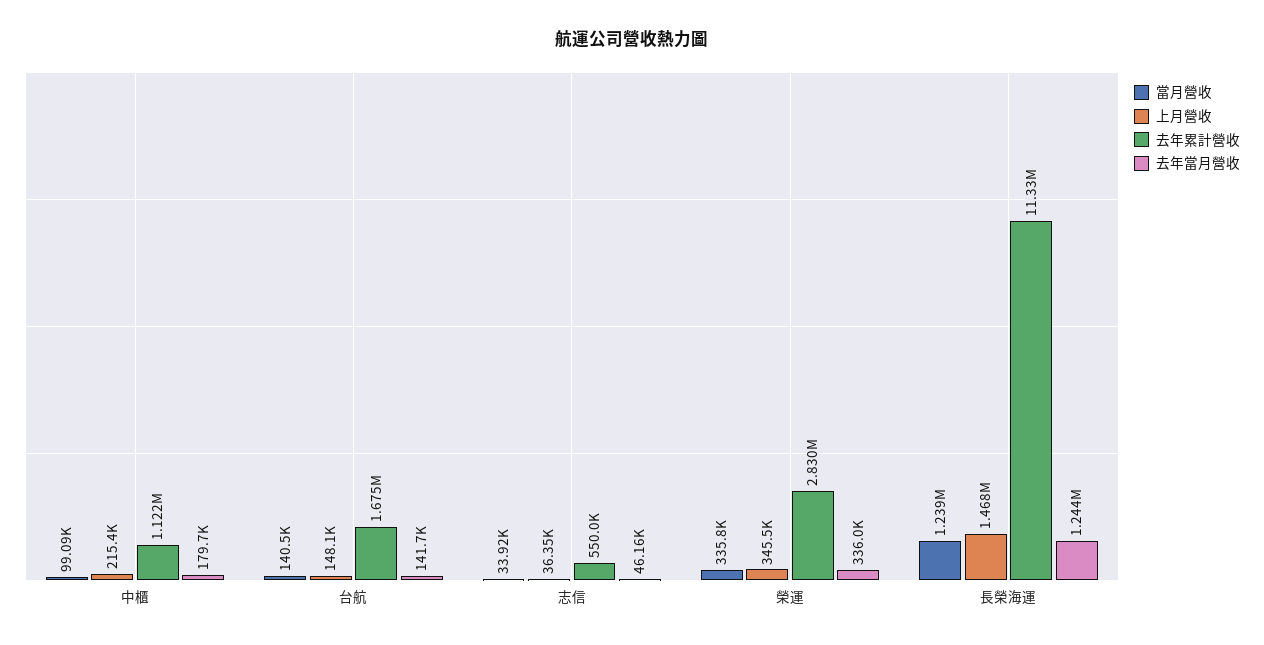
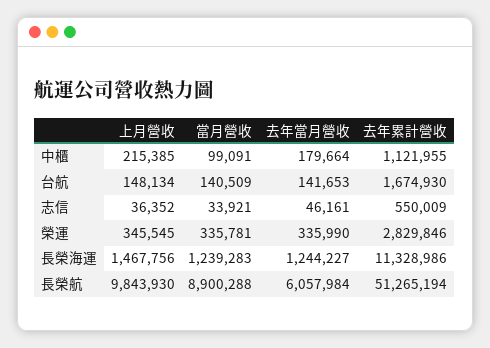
上月營收, 長榮航: none -> 9843930
當月營收, 長榮航: none -> 8900288
去年當月營收, 長榮航: none -> 6057984
去年累計營收, 長榮航: none -> 51265194

